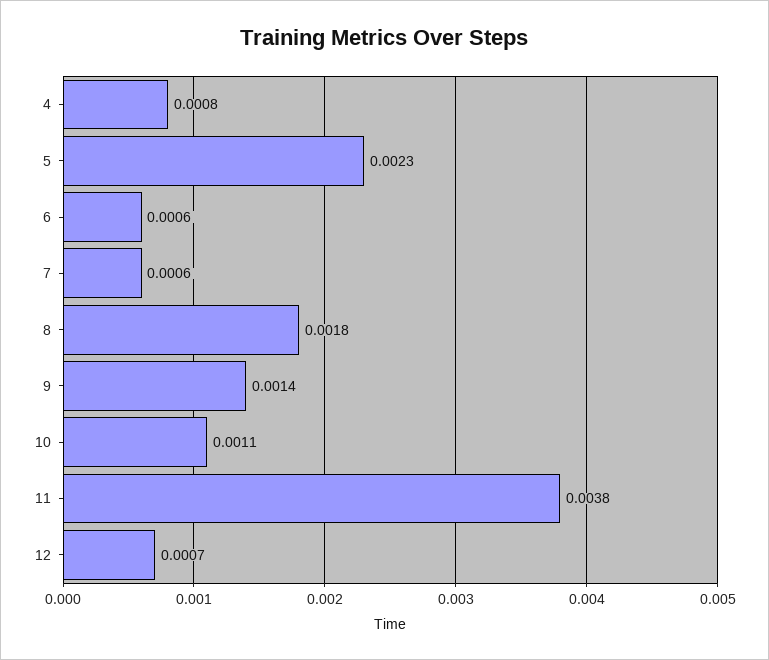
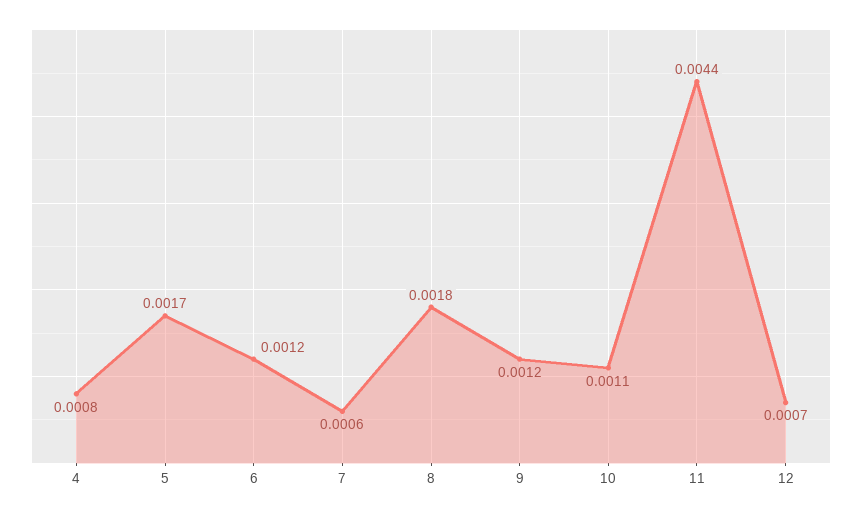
5: 0.0023 -> 0.0017
6: 0.0006 -> 0.0012
9: 0.0014 -> 0.0012
11: 0.0038 -> 0.0044

